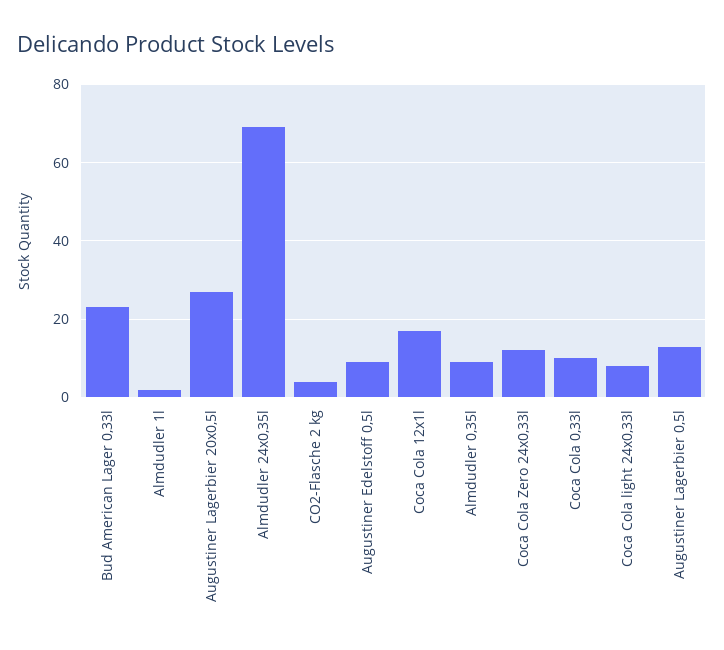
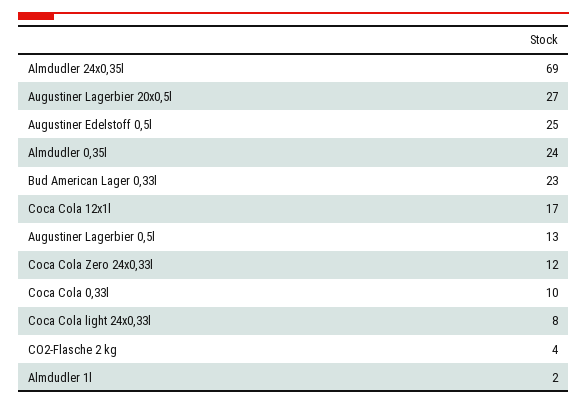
Augustiner Edelstoff 0,5l: 10 -> 25
Almdudler 0,35l: 10 -> 24

